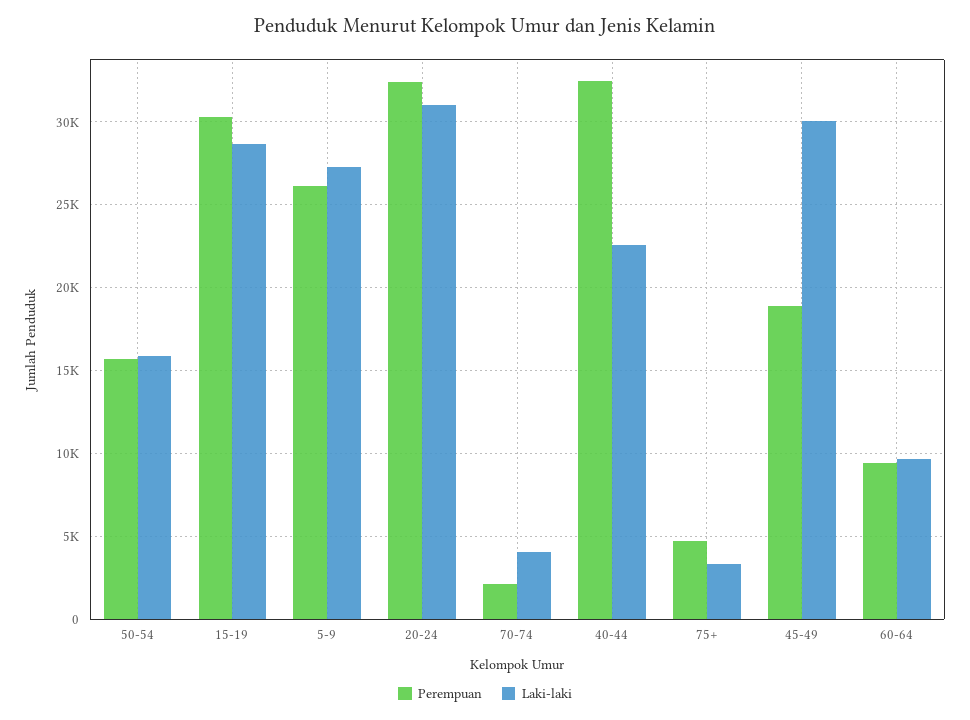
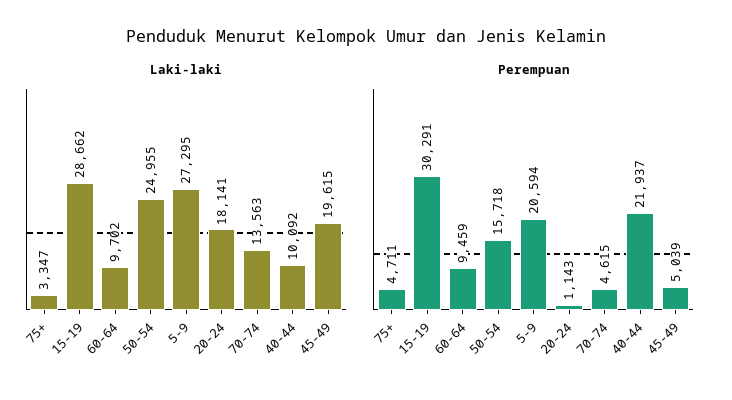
Laki-laki, 50-54: 16000 -> 24955
Perempuan, 5-9: 26000 -> 20594
Perempuan, 20-24: 32500 -> 1143
Laki-laki, 20-24: 31000 -> 18141
Perempuan, 70-74: 2000 -> 4615
Laki-laki, 70-74: 4000 -> 13563
Perempuan, 40-44: 32500 -> 21937
Laki-laki, 40-44: 22500 -> 10092
Perempuan, 45-49: 19000 -> 5039
Laki-laki, 45-49: 30000 -> 19615

